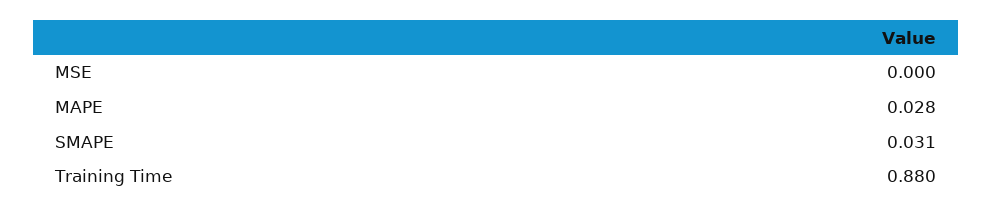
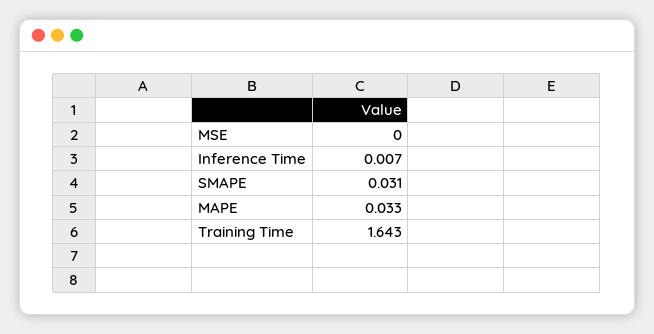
MAPE: 0.028 -> 0.033
Training Time: 0.88 -> 1.643
Inference Time: none -> 0.007

